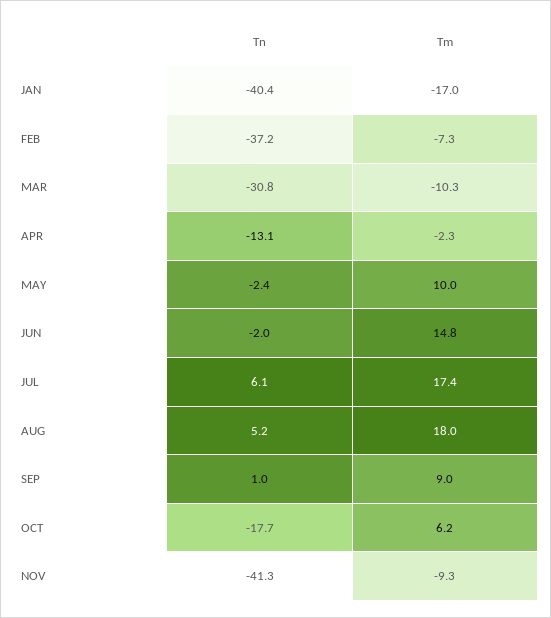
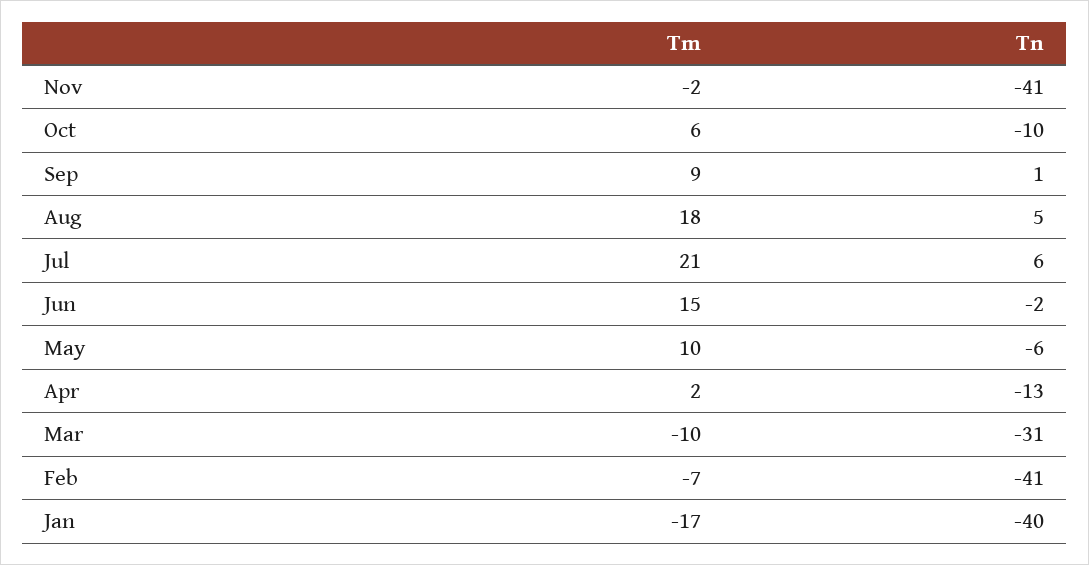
Tn, FEB: -37.2 -> -41
Tm, APR: -2.3 -> 2
Tn, MAY: -2.4 -> -6
Tm, JUL: 17.4 -> 21
Tn, OCT: -17.7 -> -10
Tm, NOV: -9.3 -> -2

